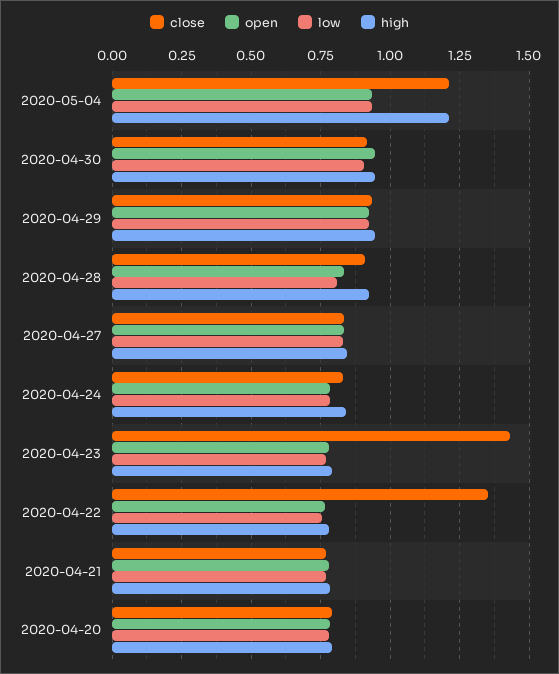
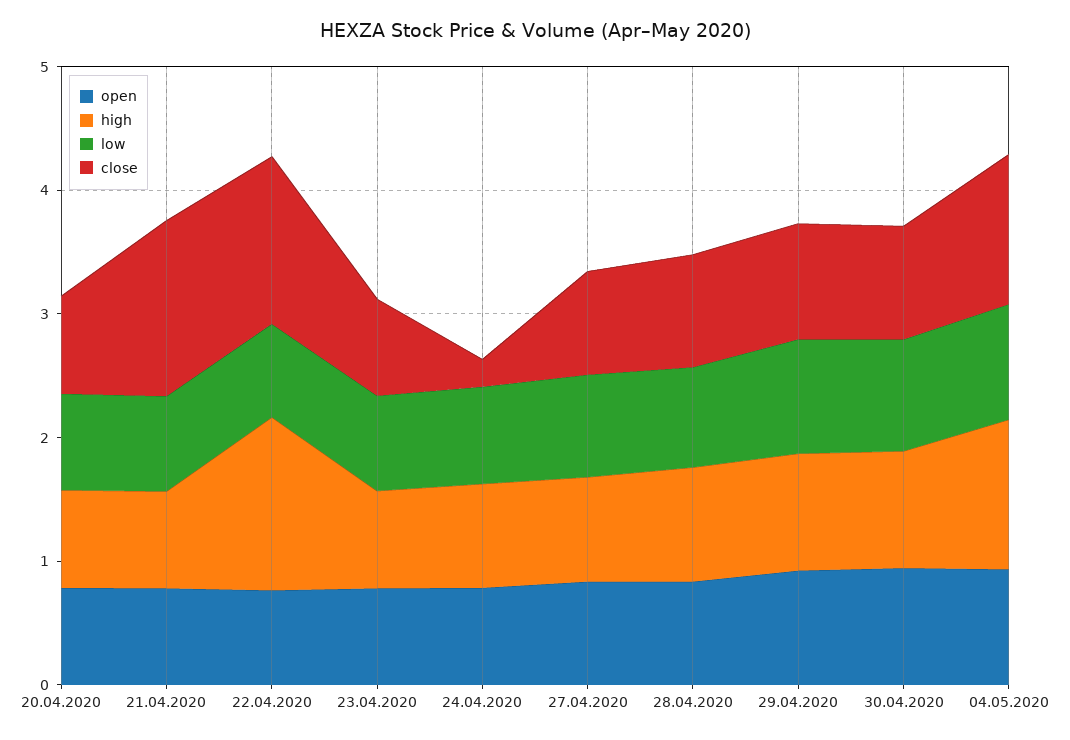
close, 2020-04-24: 0.825 -> 0.2
close, 2020-04-23: 1.425 -> 0.8
high, 2020-04-22: 0.775 -> 1.4
close, 2020-04-21: 0.775 -> 1.4

